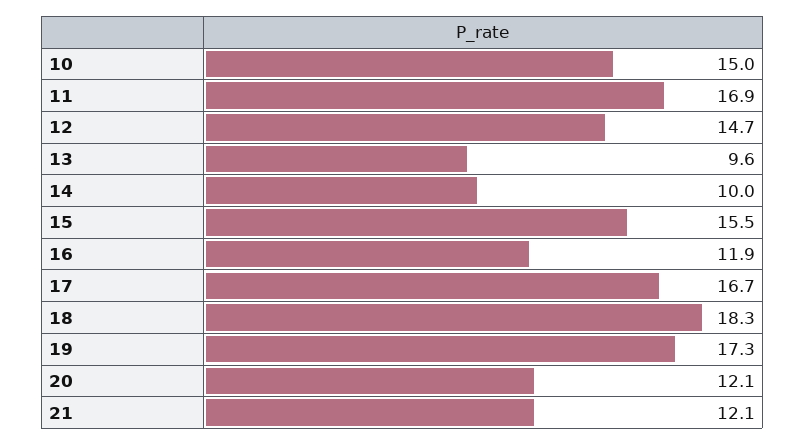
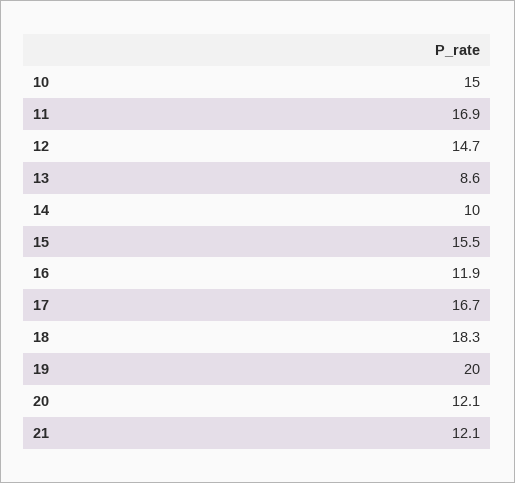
13: 9.6 -> 8.6
19: 17.3 -> 20

